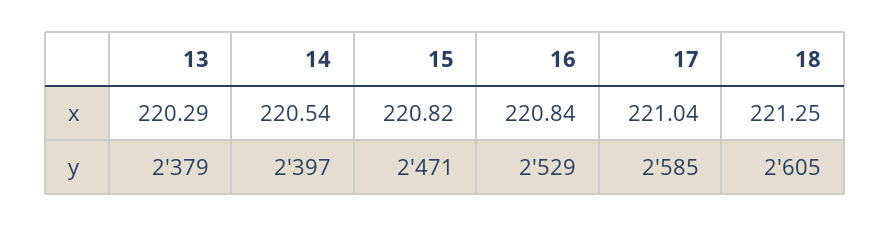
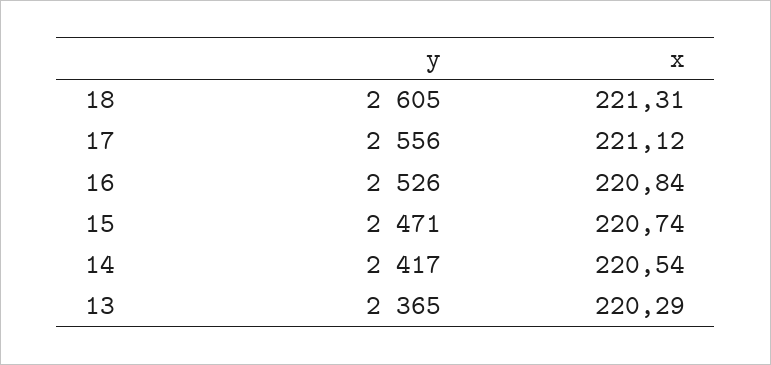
15, x: 220.82 -> 220.74
17, x: 221.04 -> 221.12
18, x: 221.25 -> 221.31
13, y: 2379 -> 2365
14, y: 2397 -> 2417
16, y: 2529 -> 2526
17, y: 2585 -> 2556

